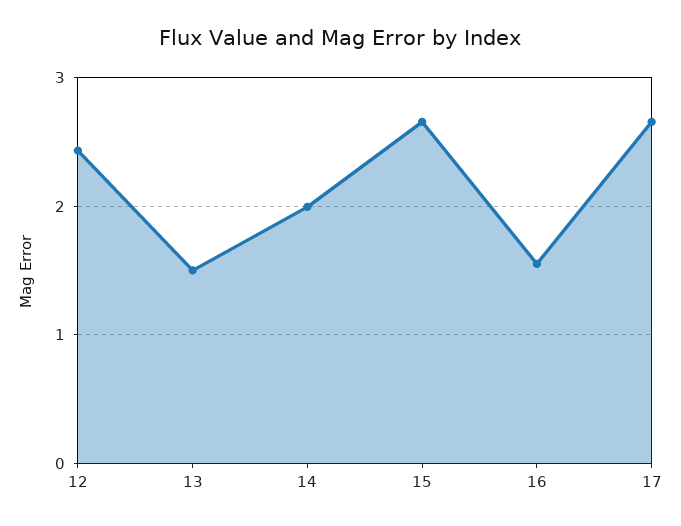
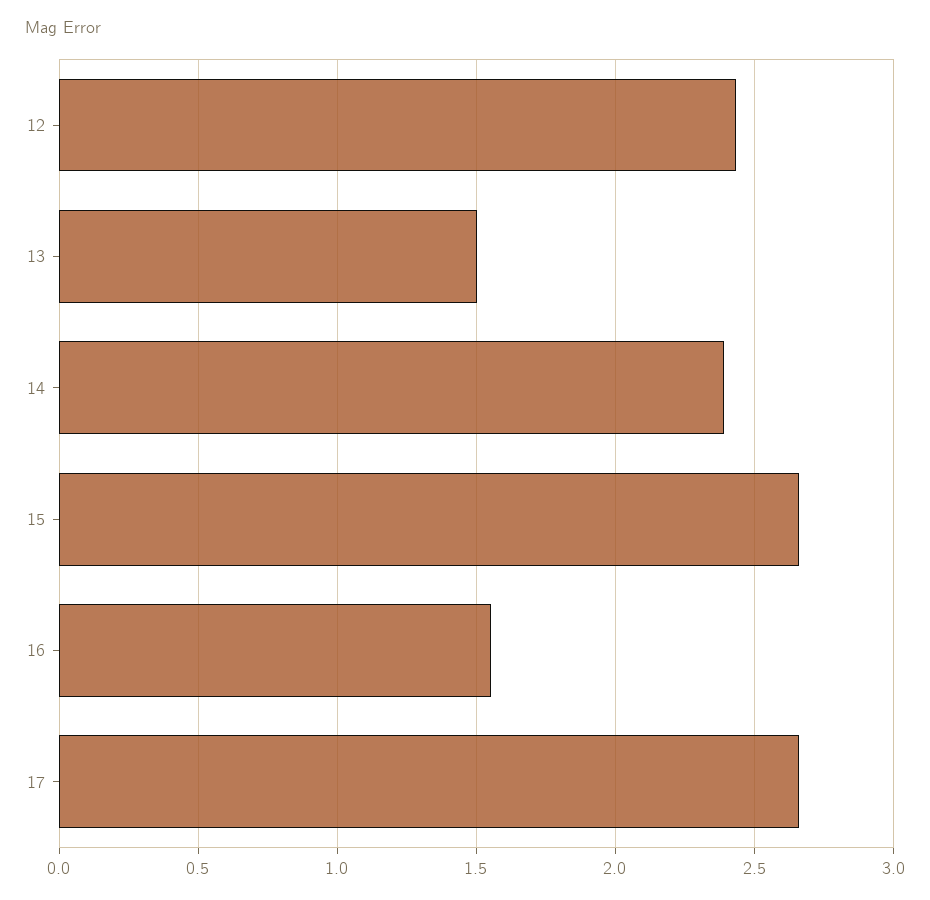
14: 2 -> 2.4

